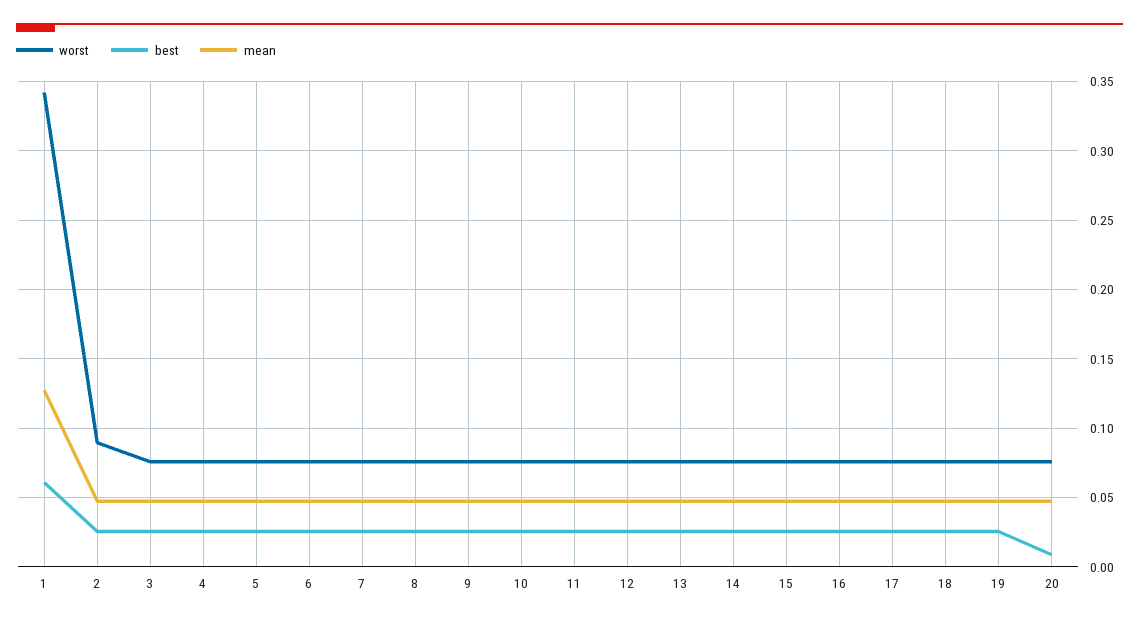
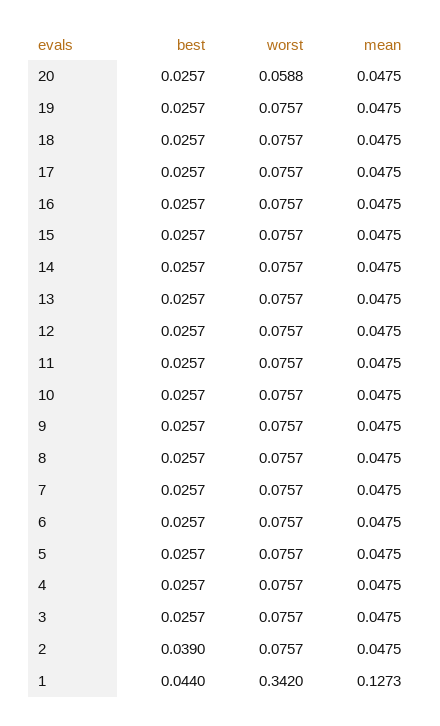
best, 1: 0.06 -> 0.044
worst, 2: 0.09 -> 0.0757
best, 2: 0.025 -> 0.039
worst, 20: 0.075 -> 0.0588
best, 20: 0.01 -> 0.0257

